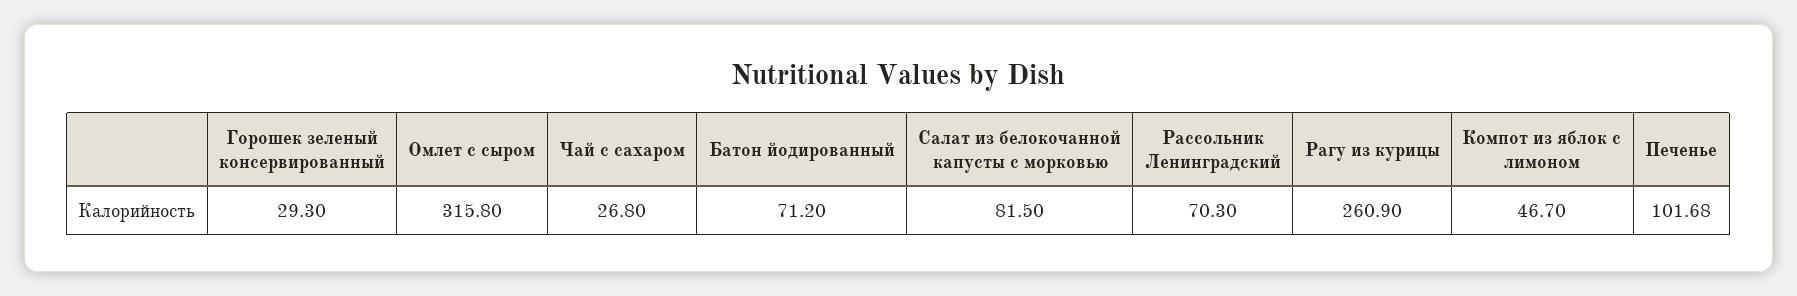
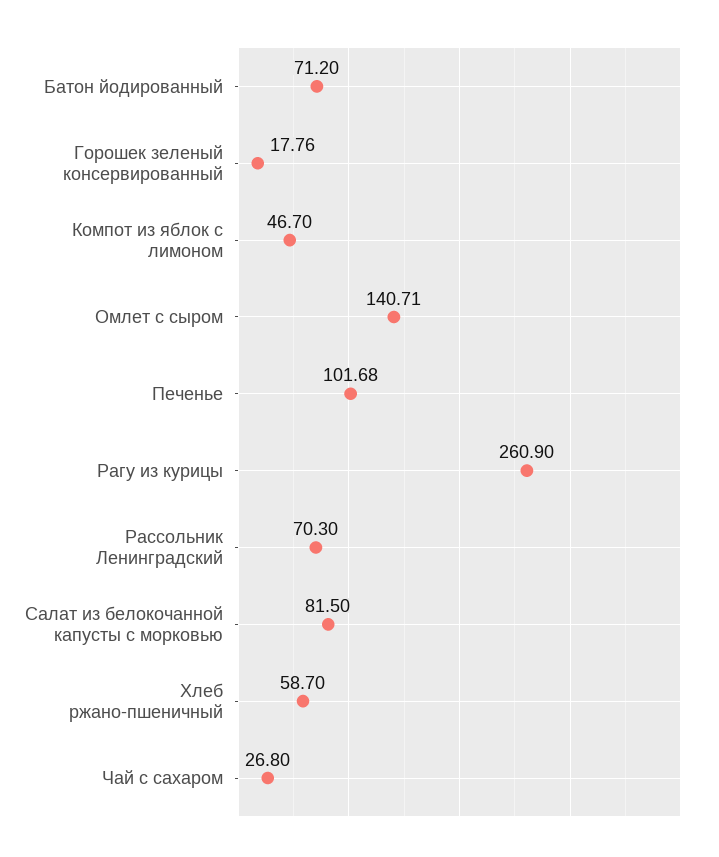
Горошек зеленый консервированный: 29.3 -> 17.76
Омлет с сыром: 315.8 -> 140.71
Хлеб ржано-пшеничный: none -> 58.7

